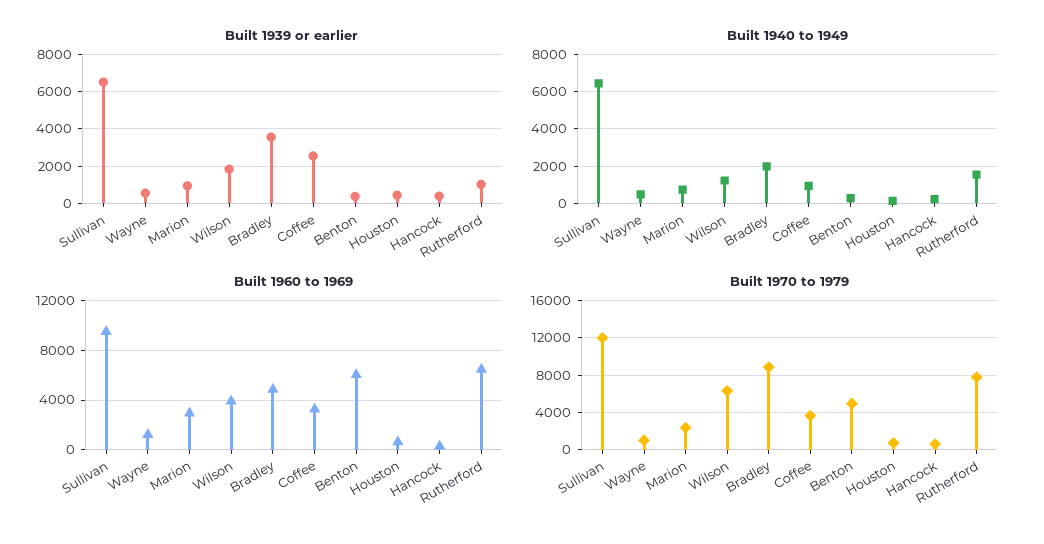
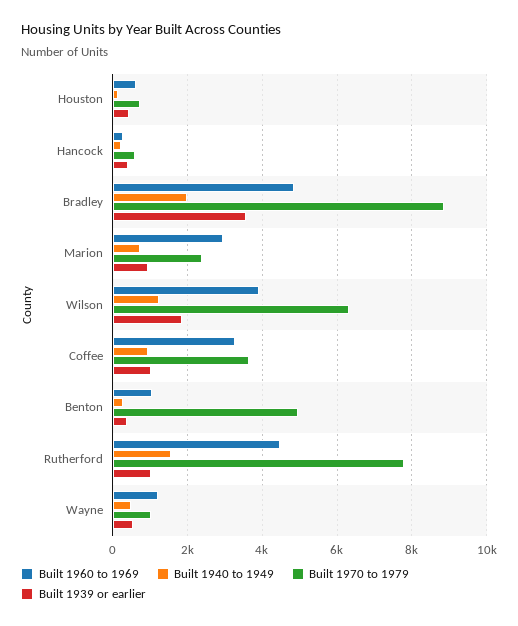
Built 1939 or earlier, Sullivan: 6500 -> none
Built 1939 or earlier, Coffee: 2500 -> 1000
Built 1940 to 1949, Sullivan: 6500 -> none
Built 1960 to 1969, Sullivan: 9500 -> none
Built 1960 to 1969, Benton: 6000 -> 1000
Built 1960 to 1969, Rutherford: 6500 -> 4400
Built 1970 to 1979, Sullivan: 12000 -> none

